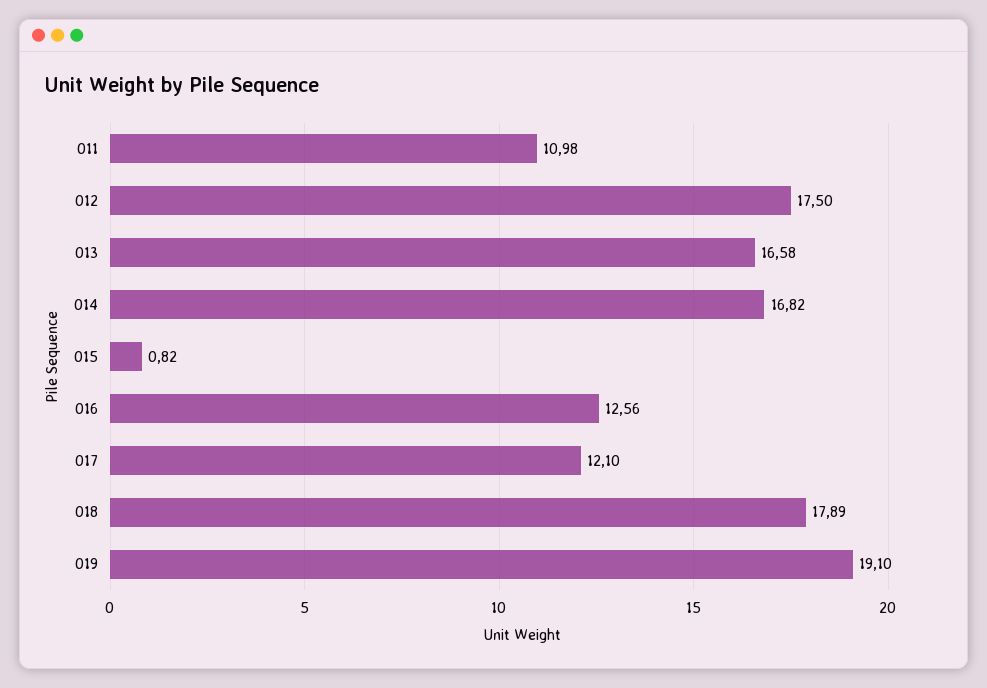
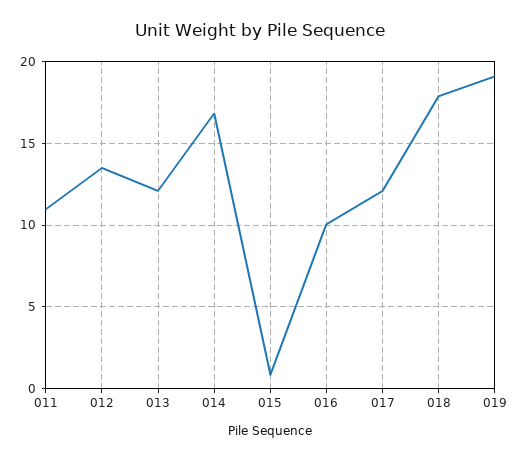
012: 17.5 -> 13.5
013: 16.58 -> 12
016: 12.56 -> 10

